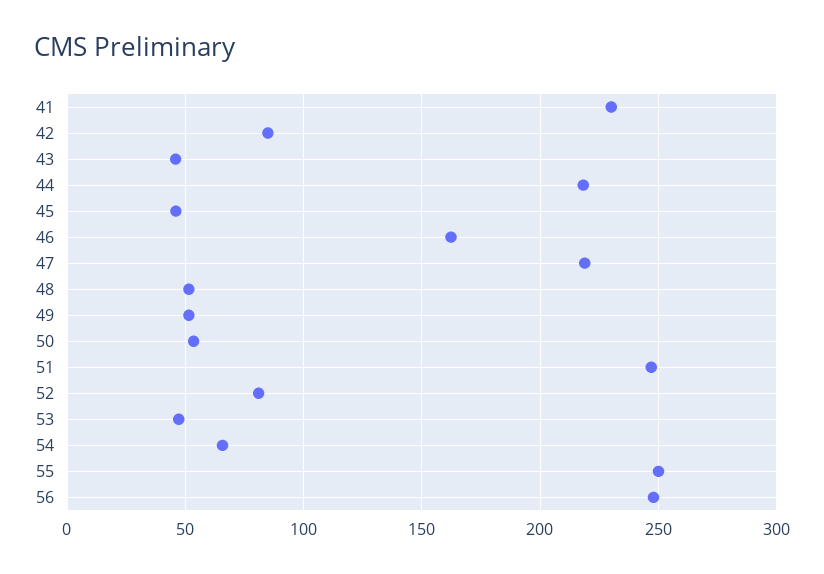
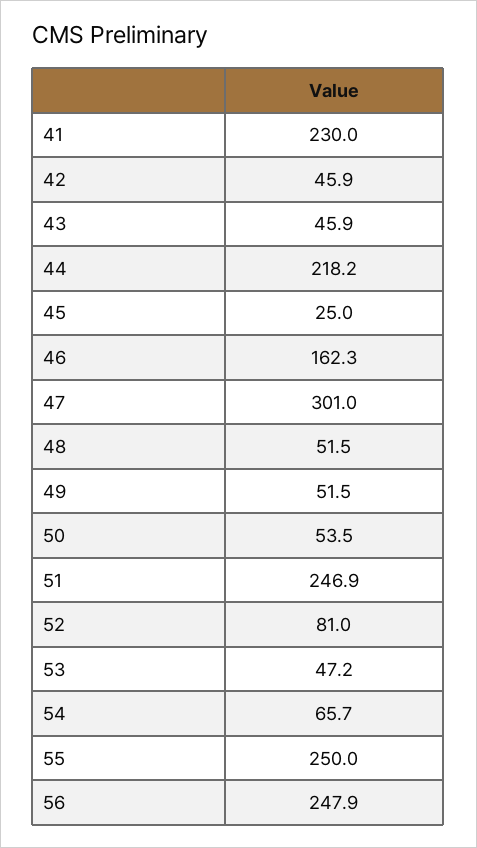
42: 85 -> 45.9
45: 45 -> 25
47: 220 -> 301

